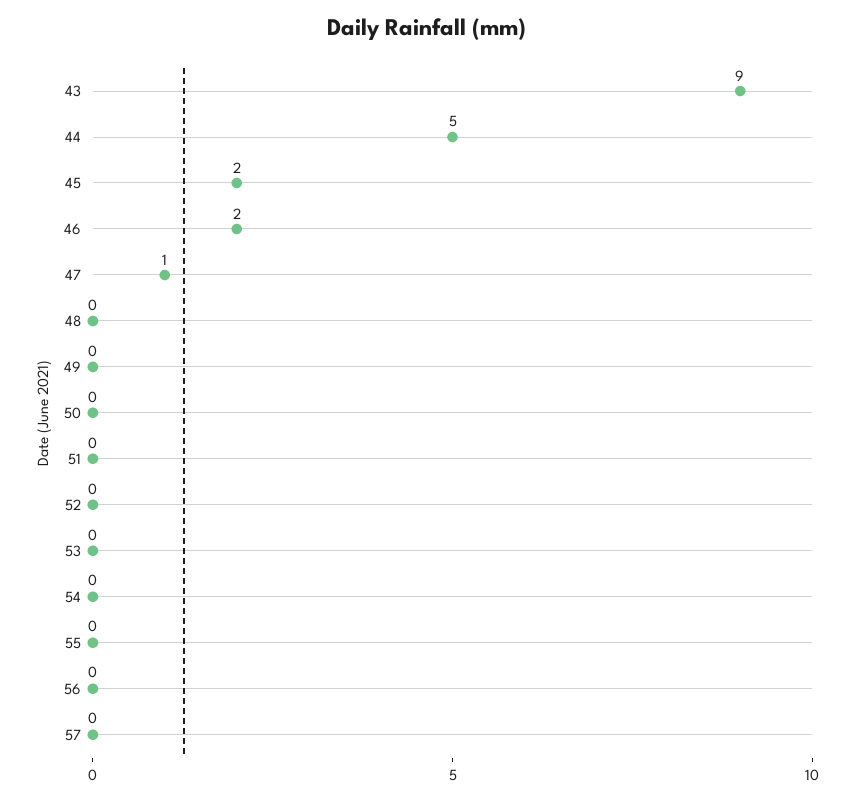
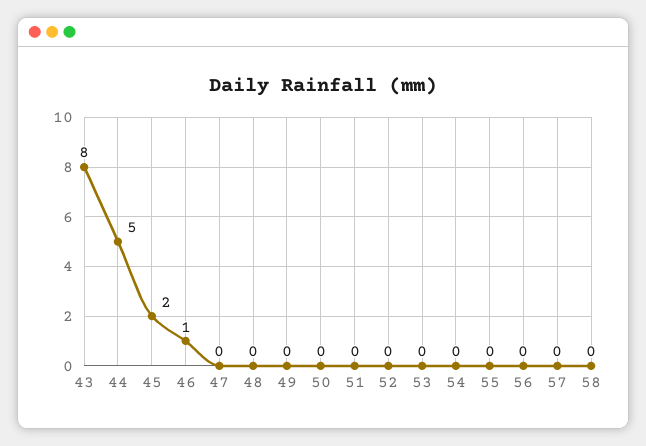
43: 9 -> 8
46: 2 -> 1
47: 1 -> 0
58: none -> 0

